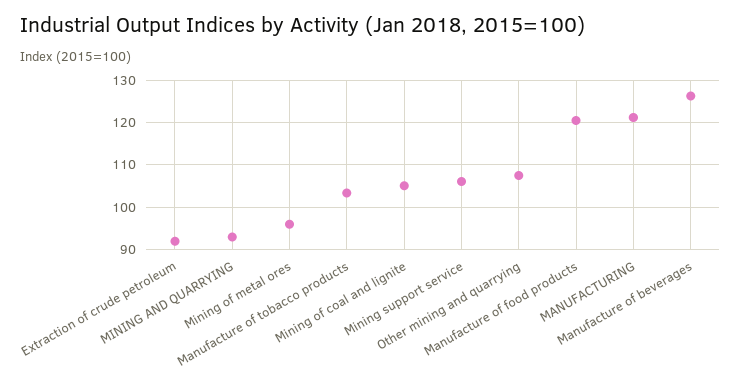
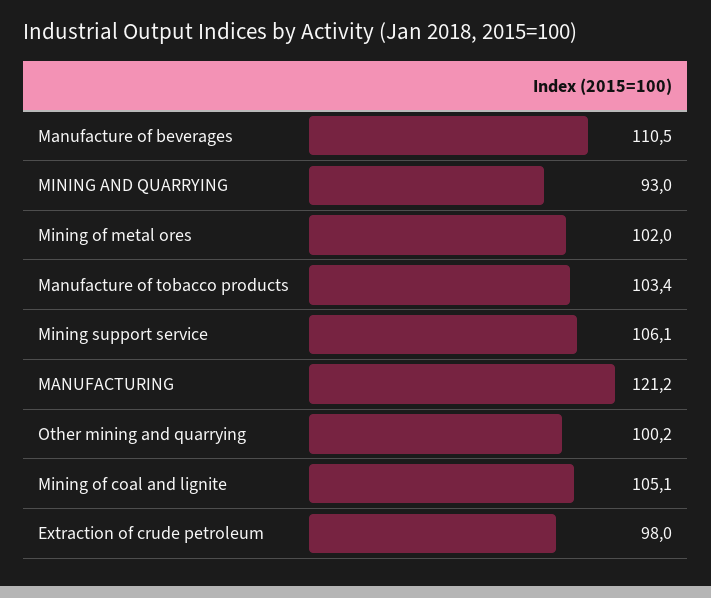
Extraction of crude petroleum: 92 -> 98
Mining of metal ores: 96 -> 102
Other mining and quarrying: 108 -> 100.2
Manufacture of food products: 120 -> none
Manufacture of beverages: 126 -> 110.5

